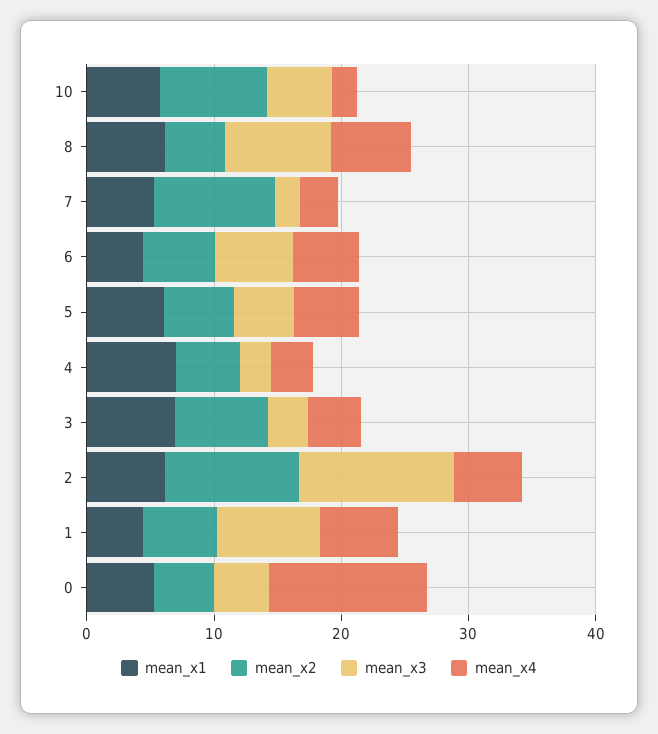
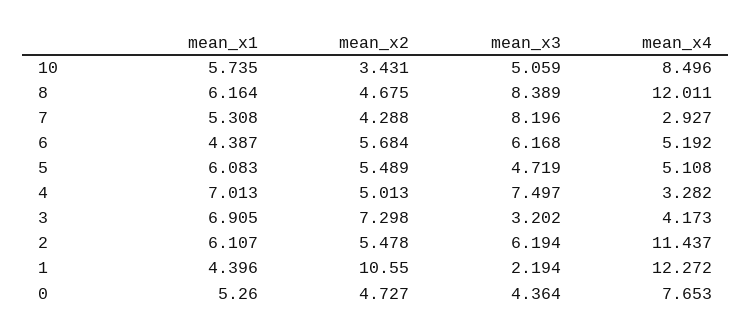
mean_x2, 10: 8 -> 3.431
mean_x4, 10: 2 -> 8.496
mean_x4, 8: 6 -> 12.011
mean_x2, 7: 10 -> 4.288
mean_x3, 7: 2 -> 8.196
mean_x3, 4: 2 -> 7.497
mean_x2, 2: 10 -> 5.478
mean_x3, 2: 12 -> 6.194
mean_x4, 2: 6 -> 11.437
mean_x2, 1: 6 -> 10.55
mean_x3, 1: 8 -> 2.194
mean_x4, 1: 6 -> 12.272
mean_x4, 0: 12 -> 7.653

